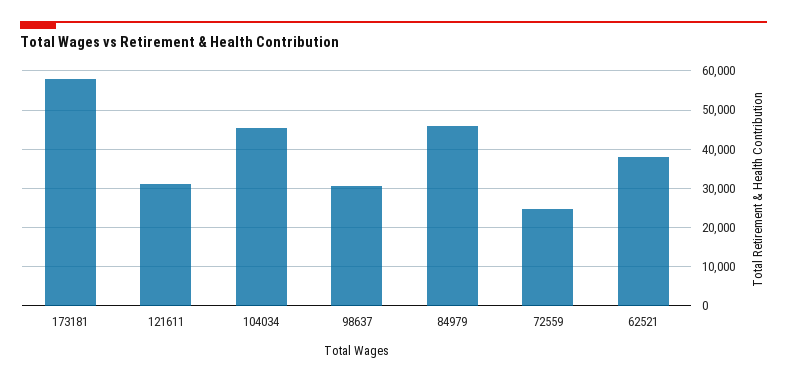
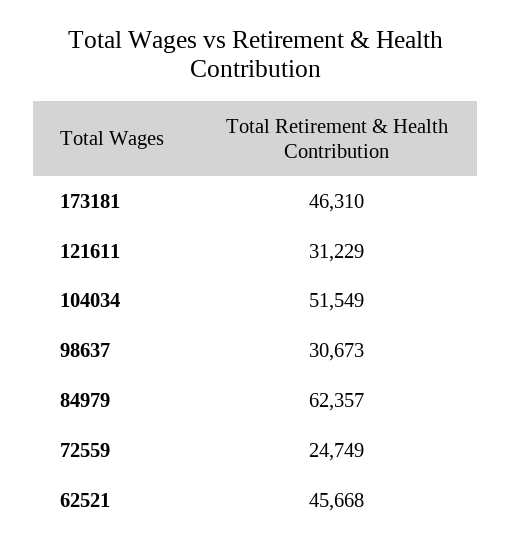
173181: 58000 -> 46310
104034: 46000 -> 51549
84979: 46000 -> 62357
62521: 38000 -> 45668

